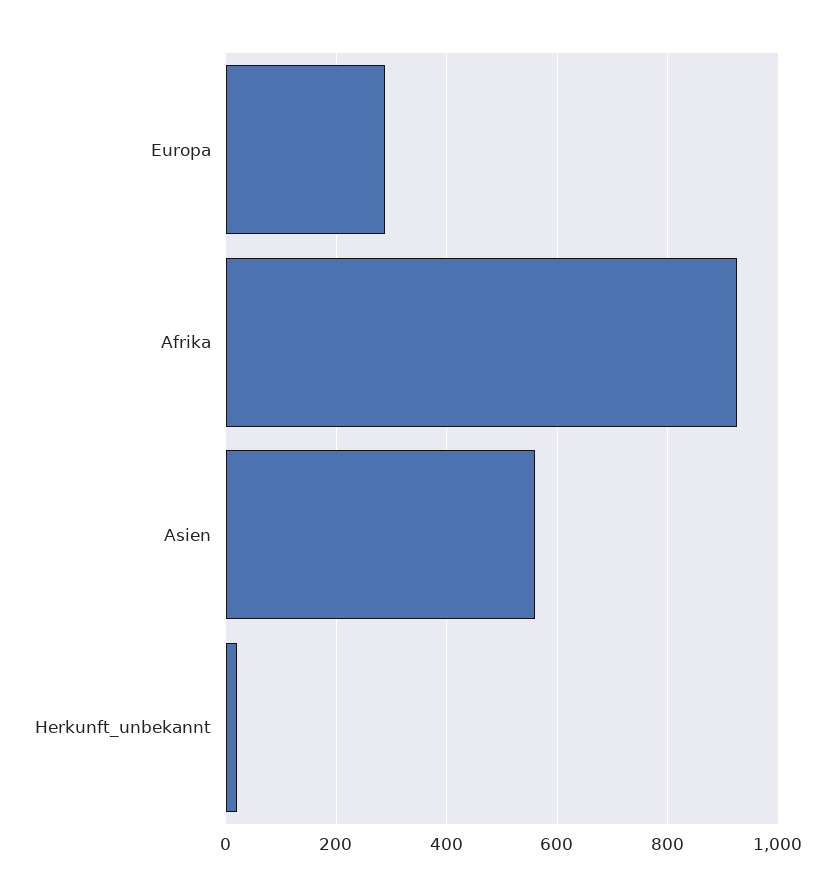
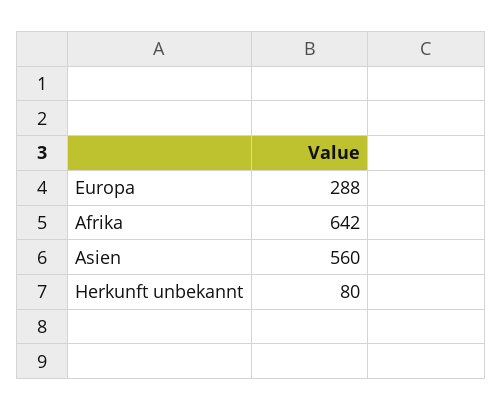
Afrika: 920 -> 642
Herkunft_unbekannt: 20 -> 80

